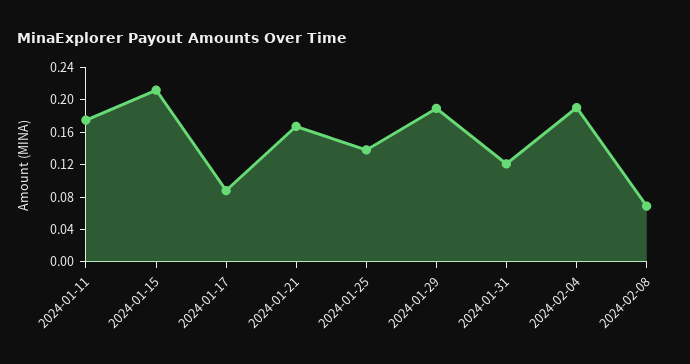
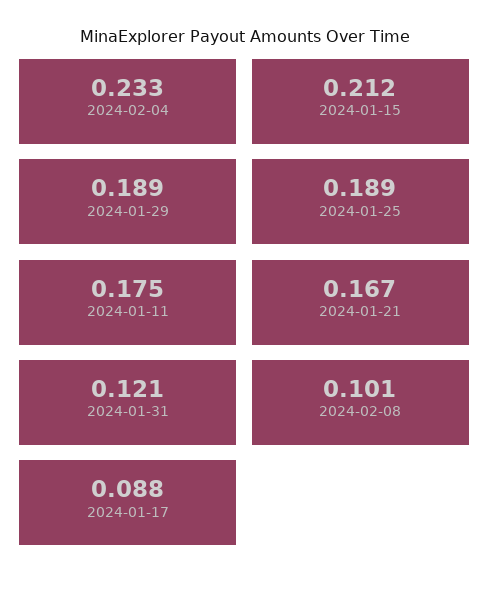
2024-01-25: 0.14 -> 0.189
2024-02-04: 0.19 -> 0.233
2024-02-08: 0.07 -> 0.101

